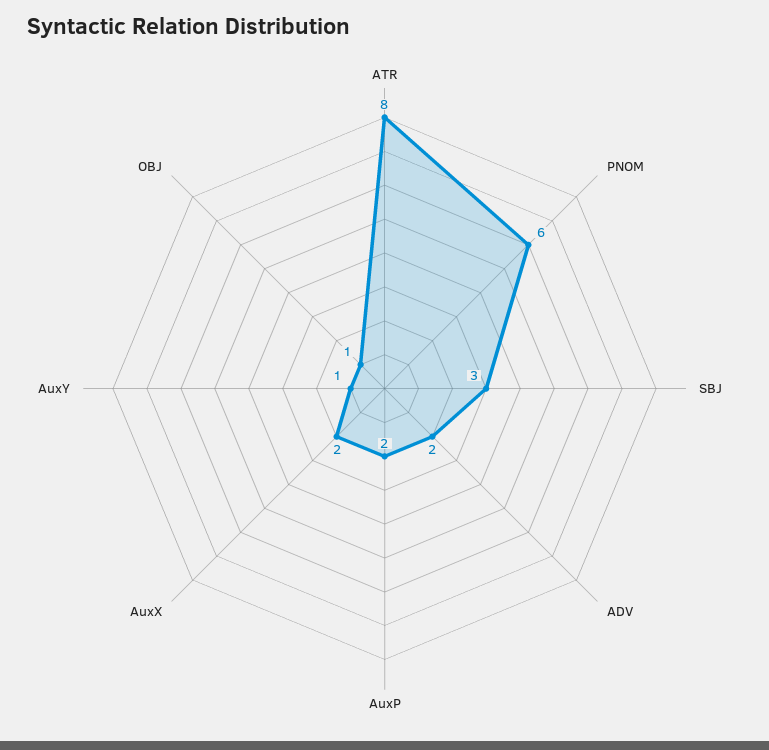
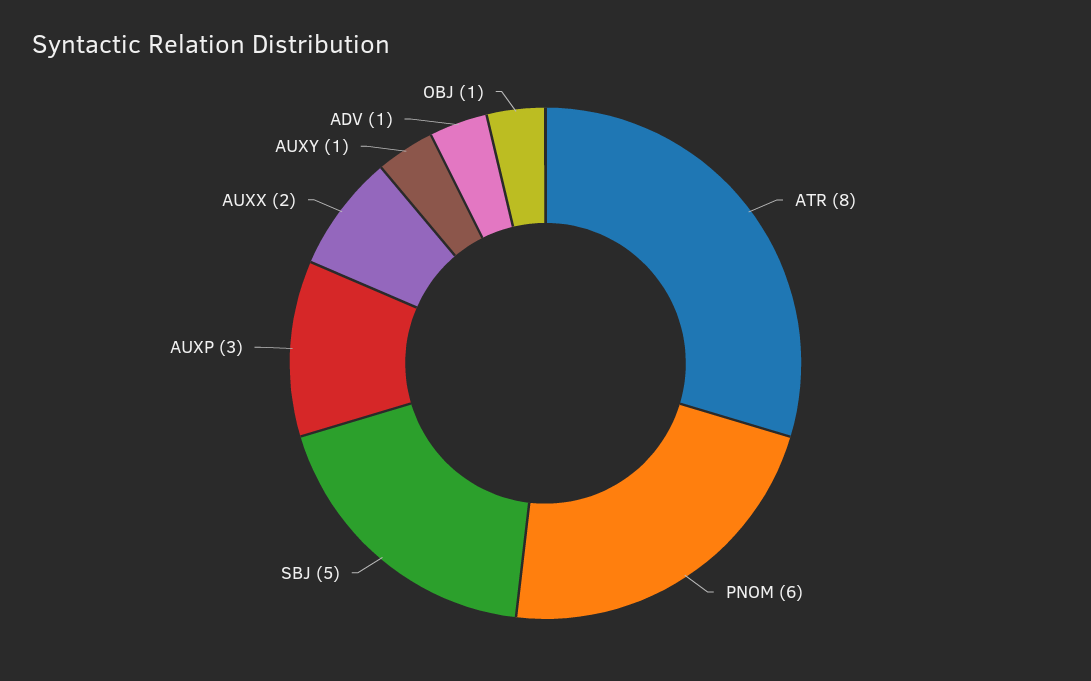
SBJ: 3 -> 5
ADV: 2 -> 1
AuxP: 2 -> 3

